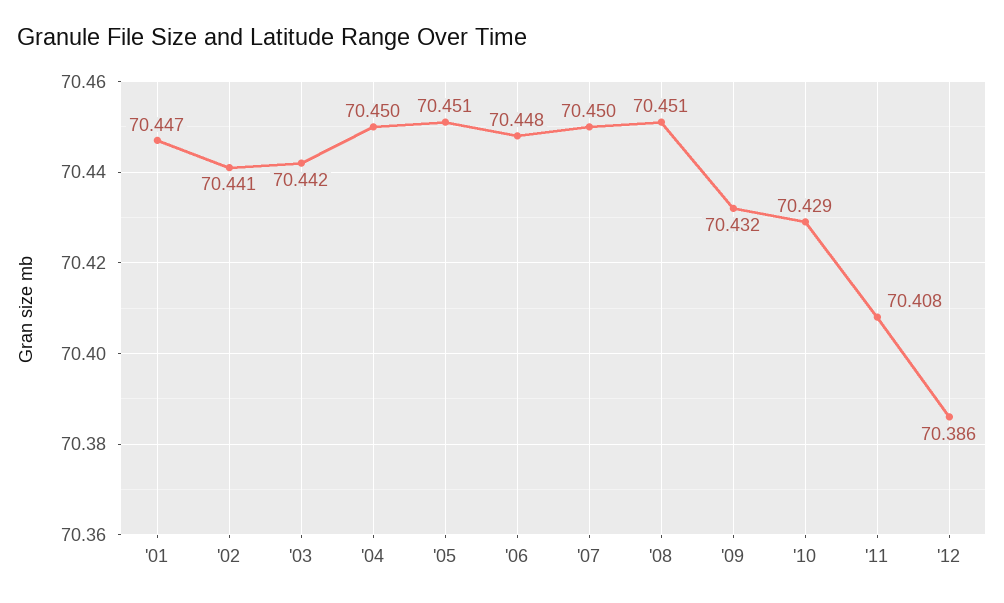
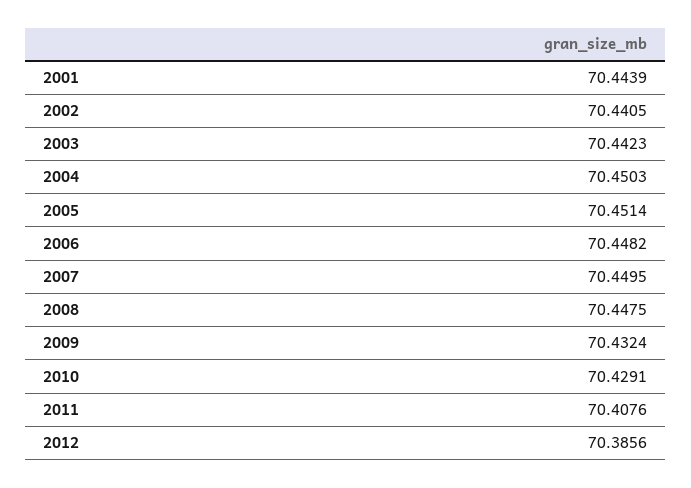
'01: 70.447 -> 70.4439
'08: 70.451 -> 70.4475

